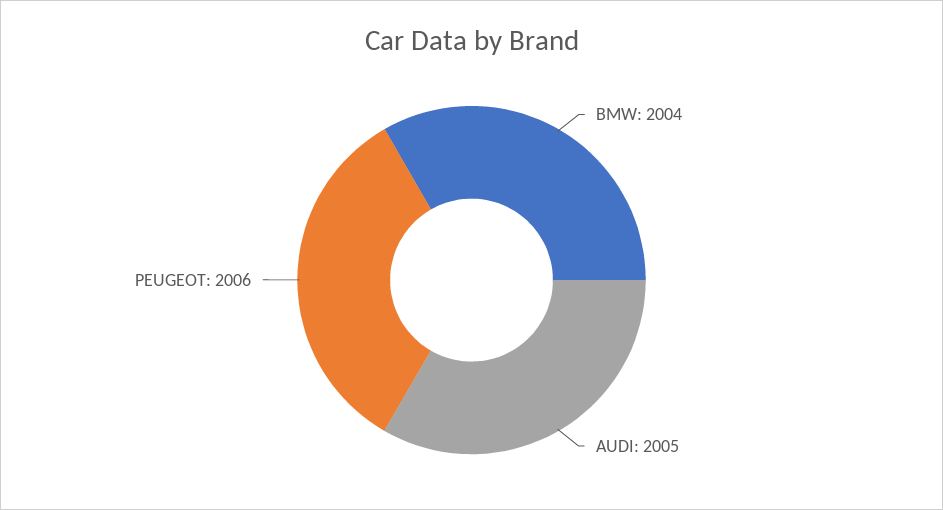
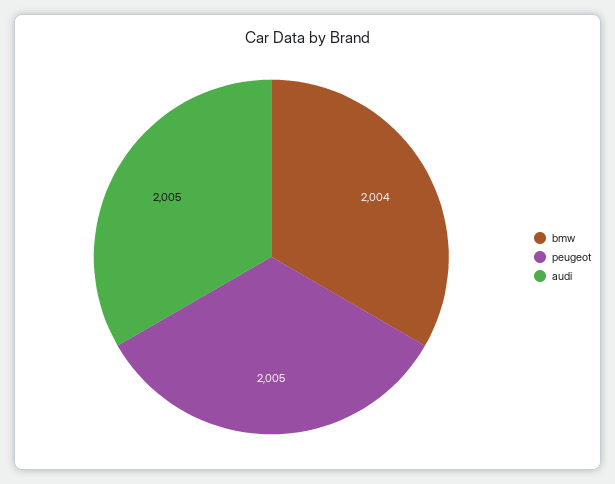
PEUGEOT: 2006 -> 2005

